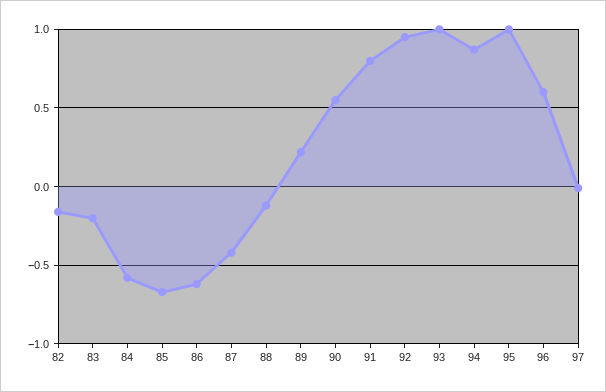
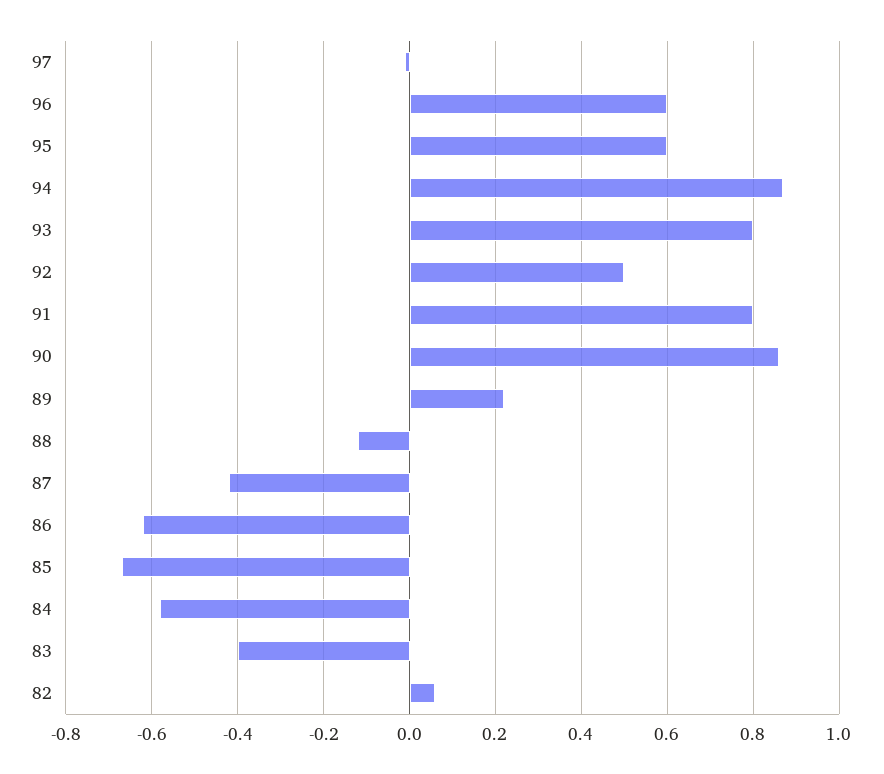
82: -0.15 -> 0.05
83: -0.2 -> -0.4
90: 0.55 -> 0.85
92: 0.95 -> 0.5
93: 1 -> 0.8
95: 1 -> 0.6

